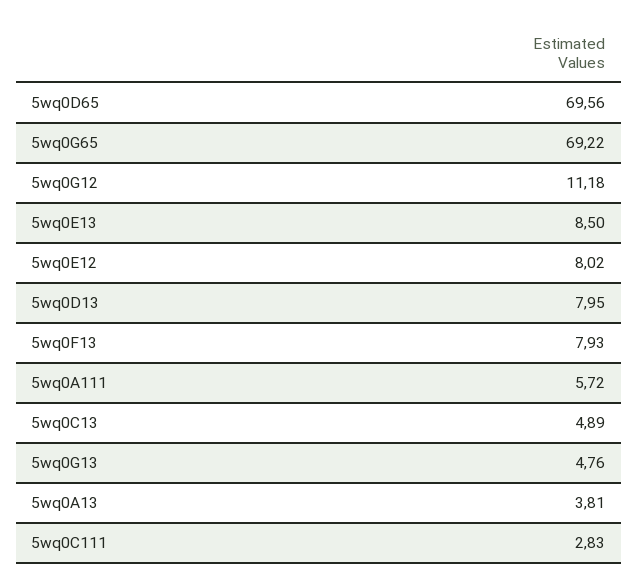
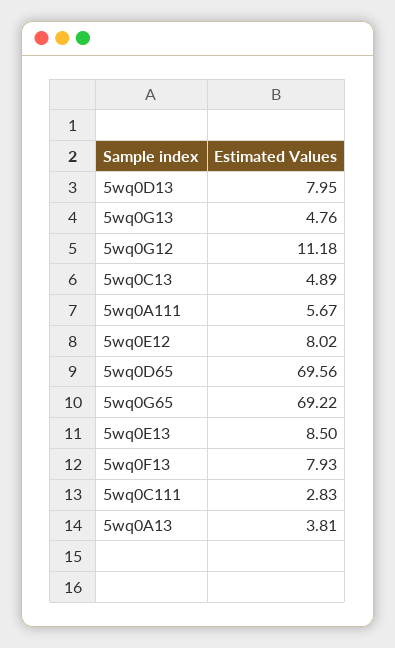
5wq0A111: 5.72 -> 5.67

